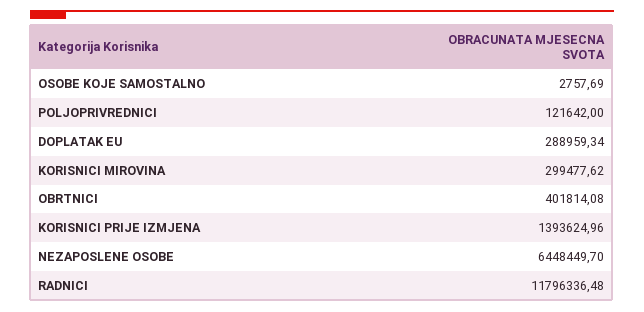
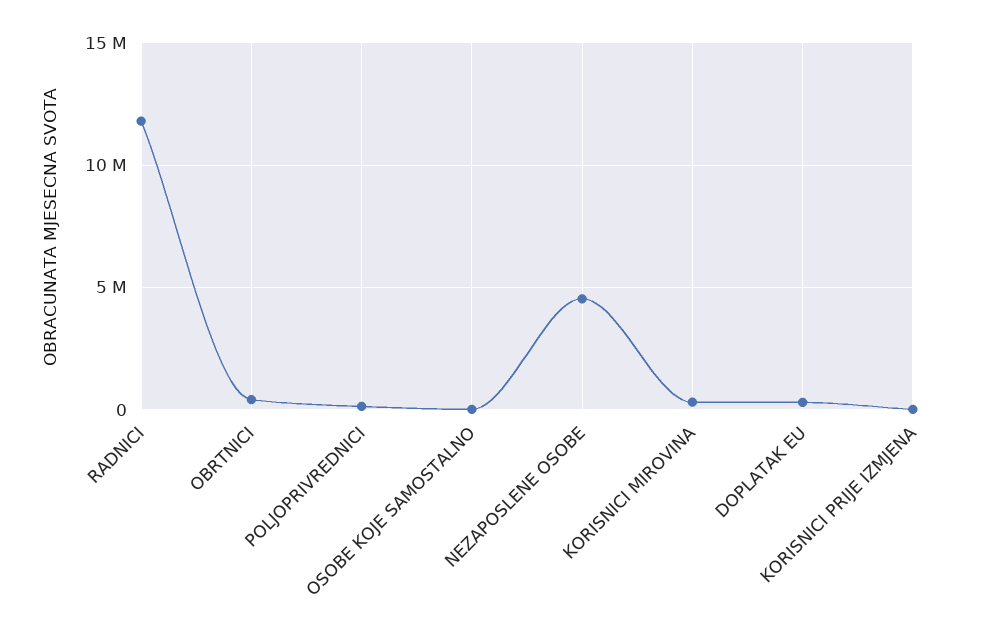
KORISNICI PRIJE IZMJENA: 1393624.96 -> 0
NEZAPOSLENE OSOBE: 6448449.7 -> 4500000

